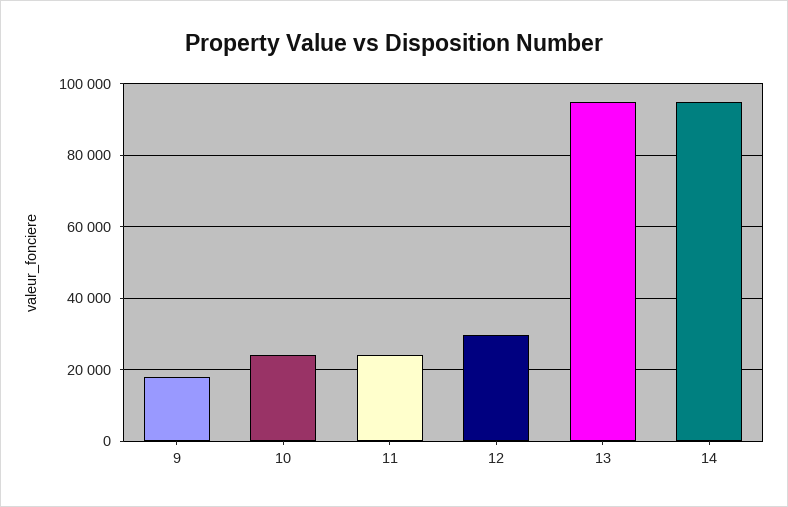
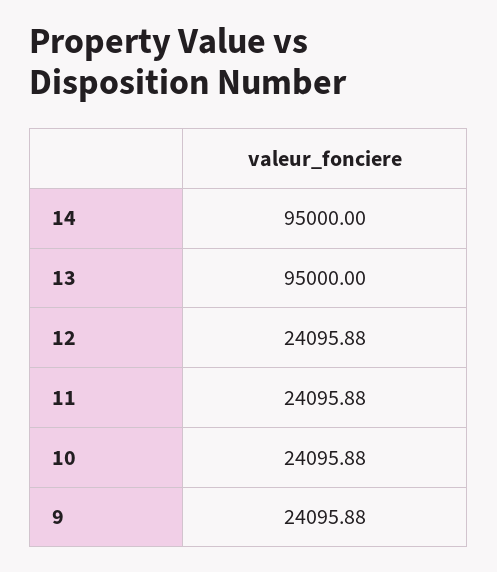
9: 18000 -> 24095.88
12: 30000 -> 24095.88

